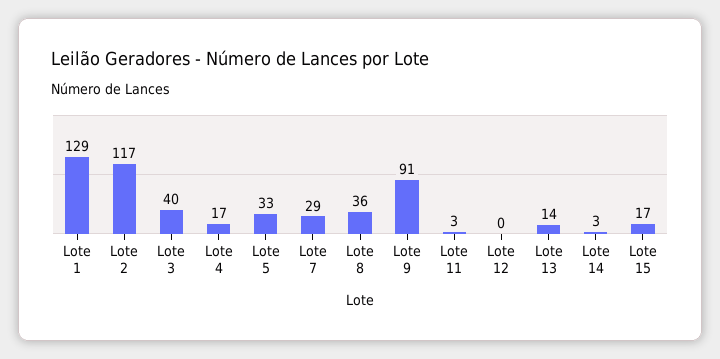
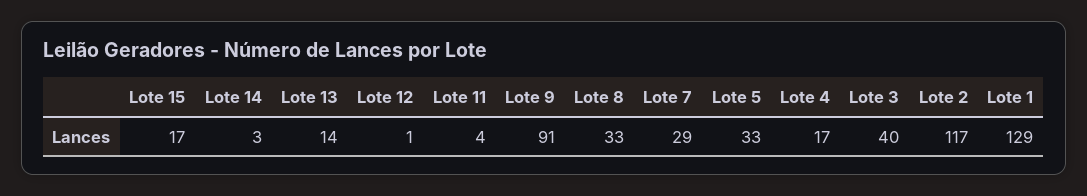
Lote 8: 36 -> 33
Lote 11: 3 -> 4
Lote 12: 0 -> 1

